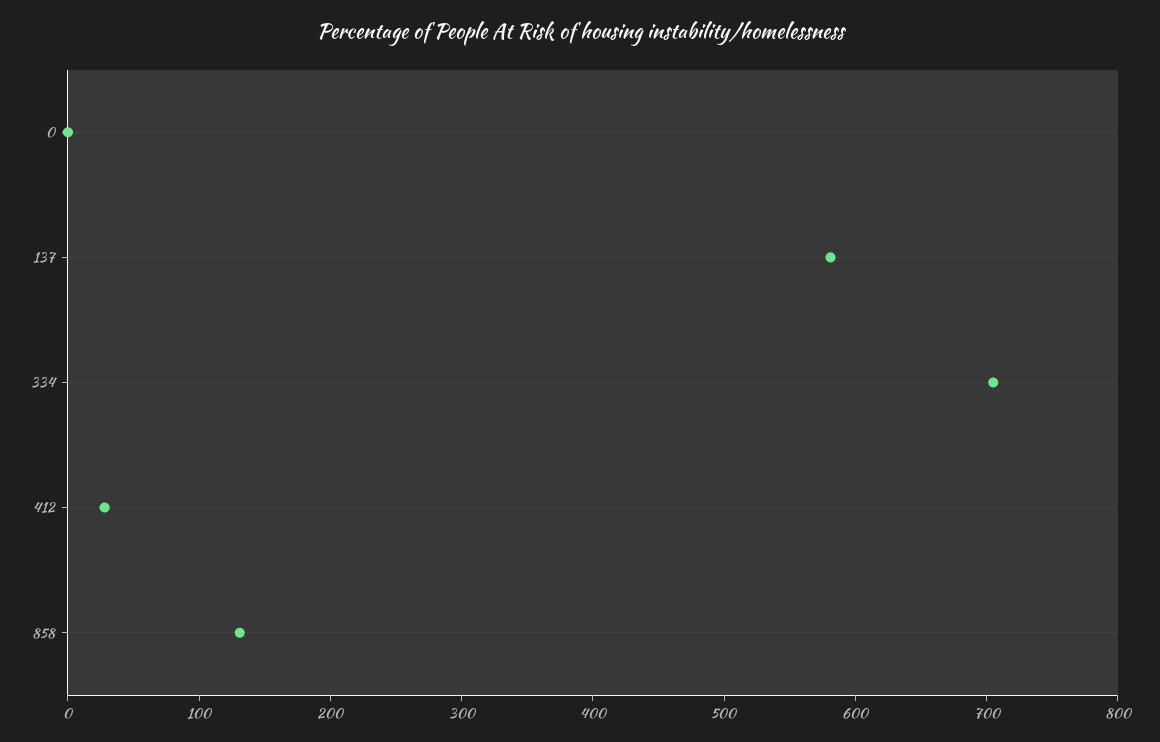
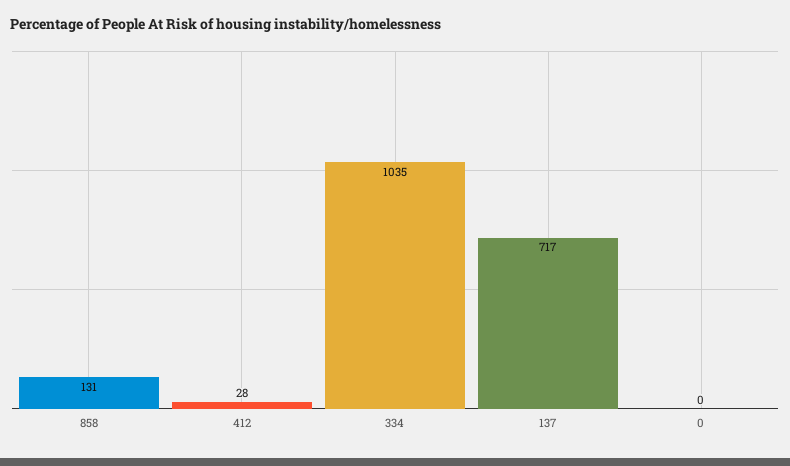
137: 580 -> 717
334: 700 -> 1035

